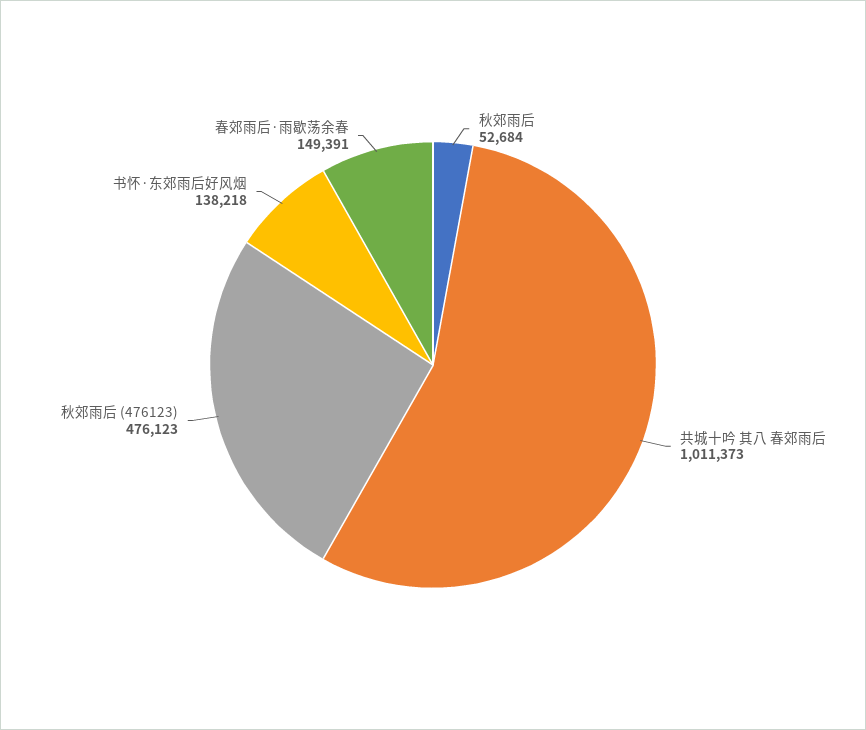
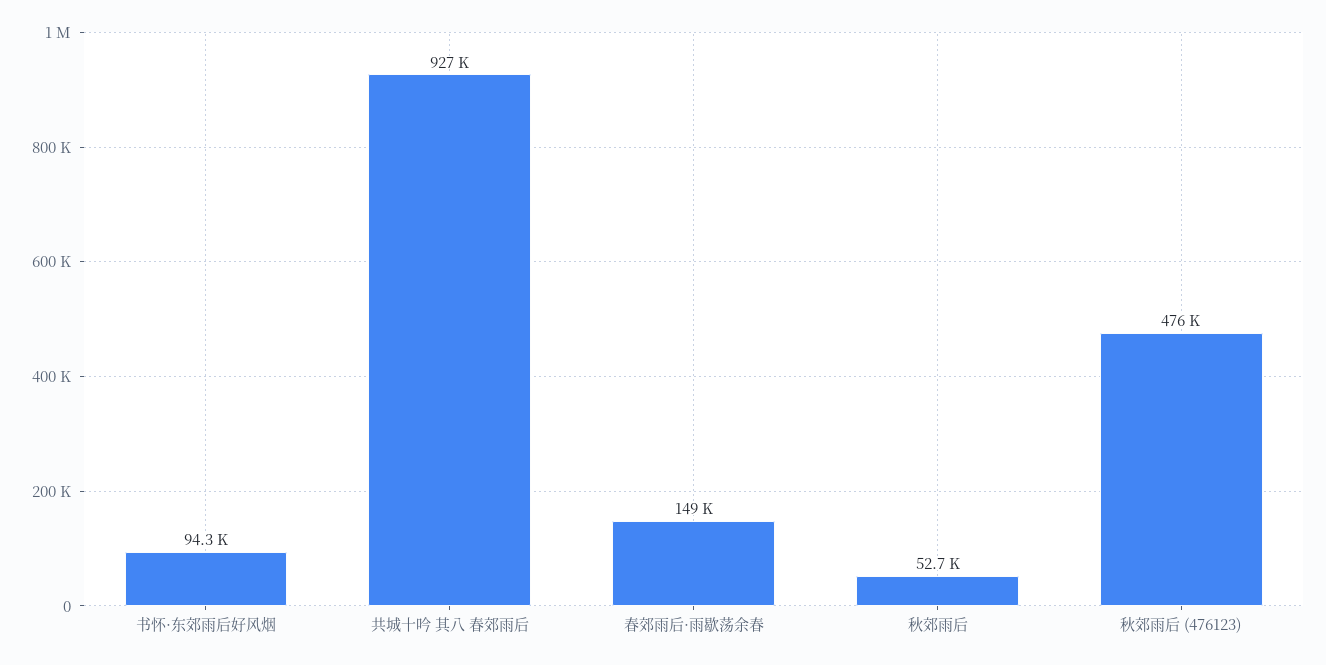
共城十吟 其八 春郊雨后: 1011373 -> 927000
书怀·东郊雨后好风烟: 138218 -> 94300

